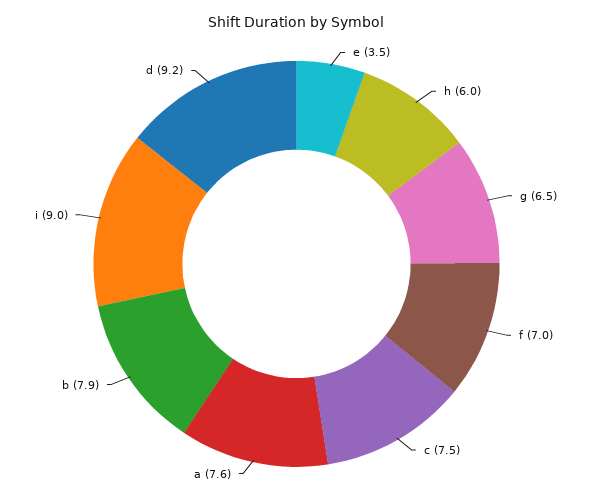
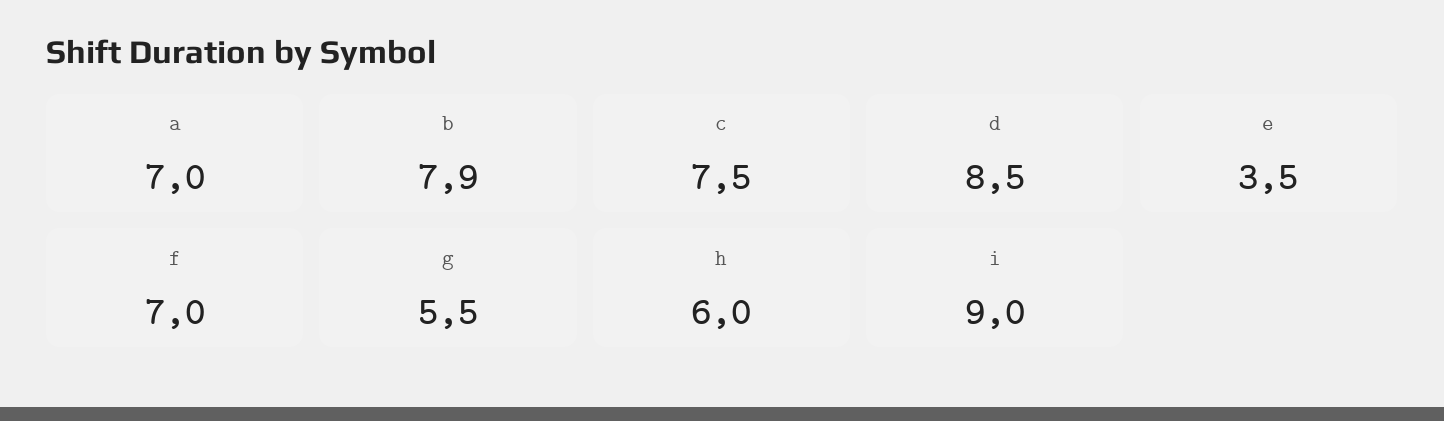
g: 6.5 -> 5.5
a: 7.6 -> 7
d: 9.2 -> 8.5

